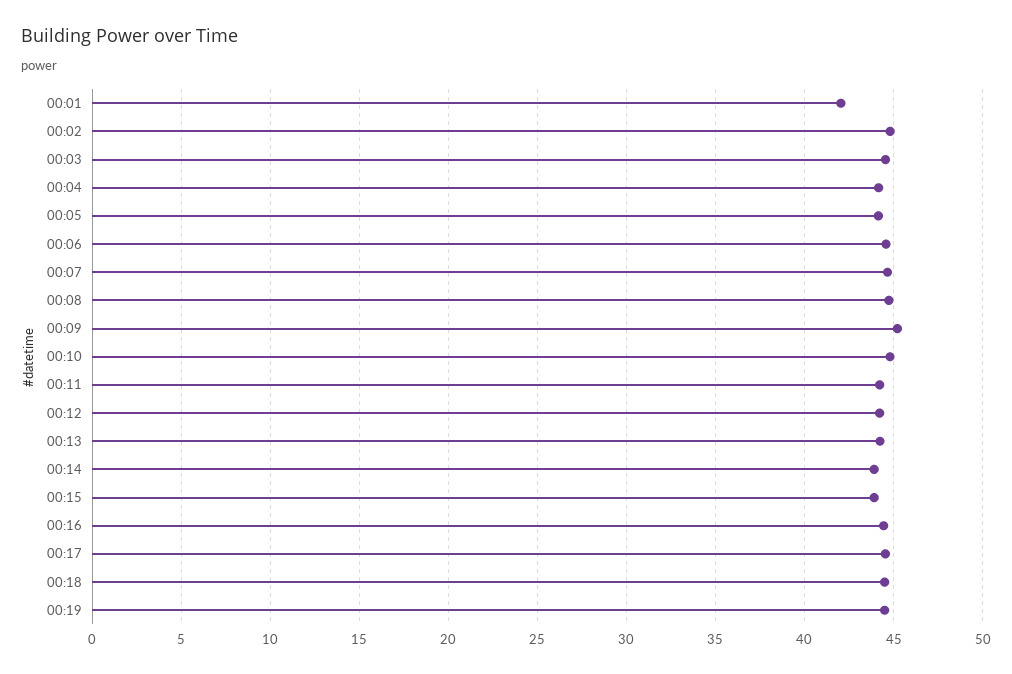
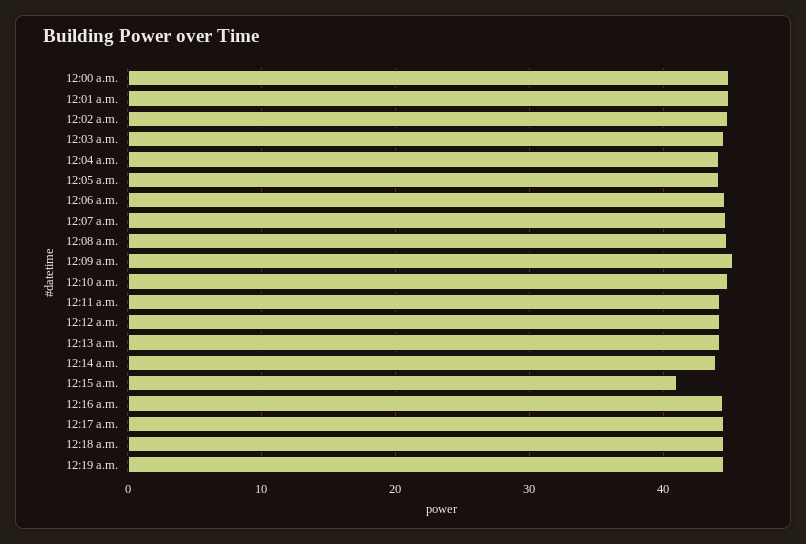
00:01: 42 -> 45
00:15: 44 -> 41
12:00 a.m.: none -> 45

